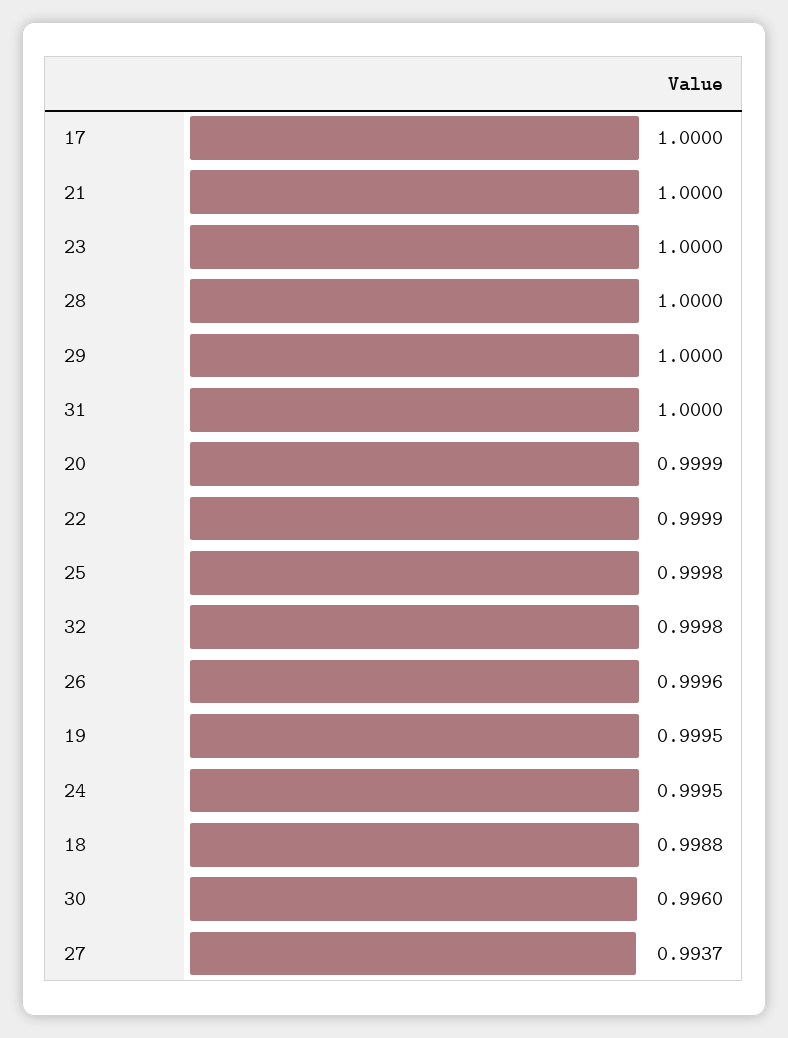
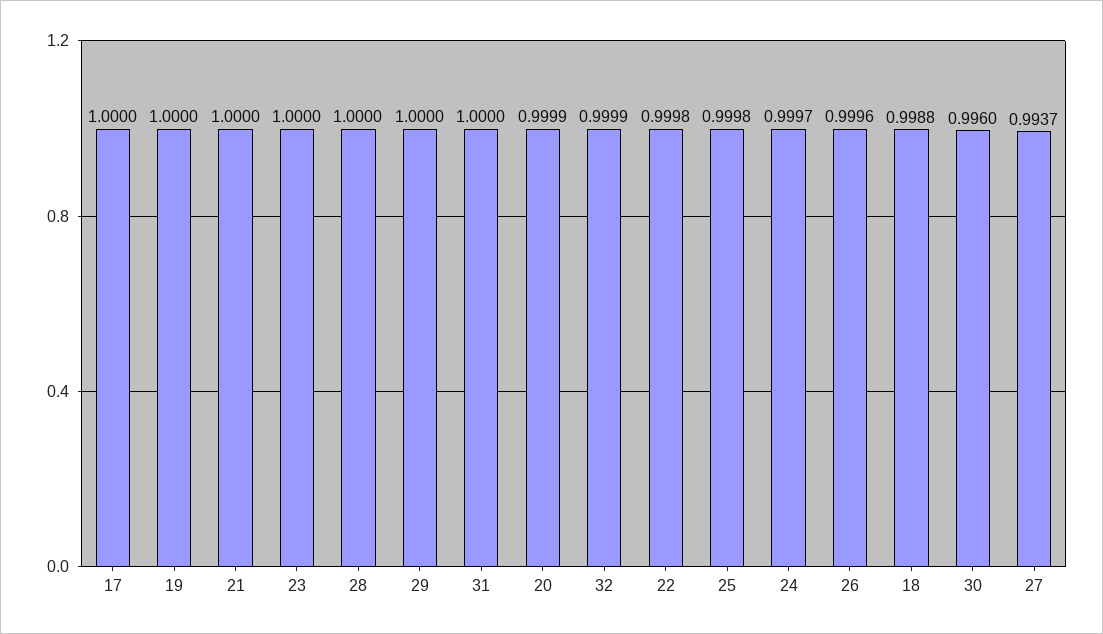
22: 0.9999 -> 0.9998
32: 0.9998 -> 0.9999
19: 0.9995 -> 1
24: 0.9995 -> 0.9997

